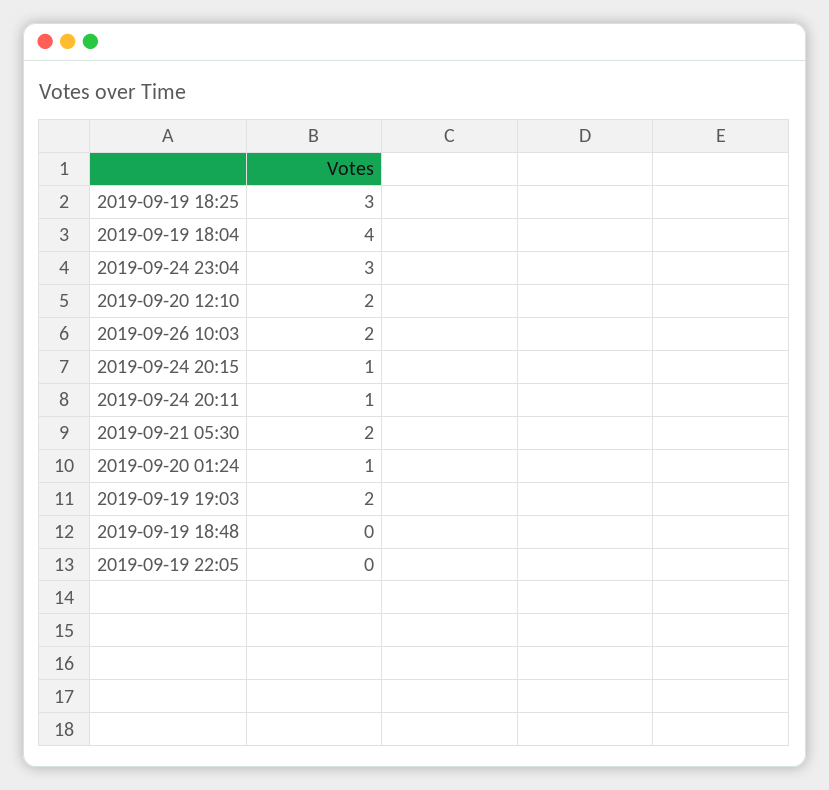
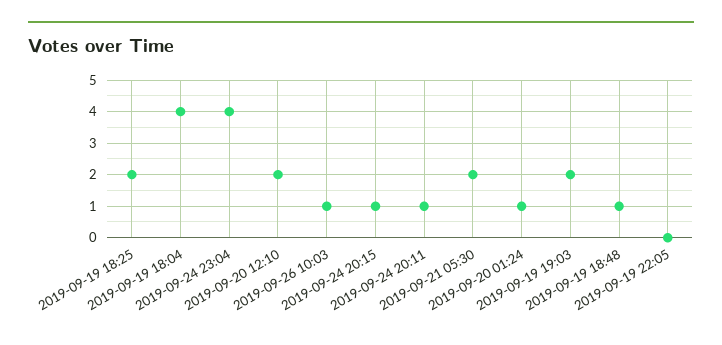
2019-09-19 18:25: 3 -> 2
2019-09-24 23:04: 3 -> 4
2019-09-26 10:03: 2 -> 1
2019-09-19 18:48: 0 -> 1

